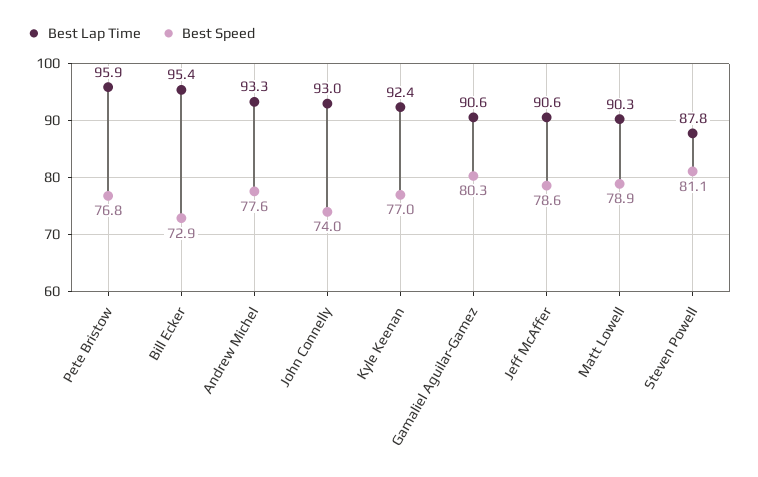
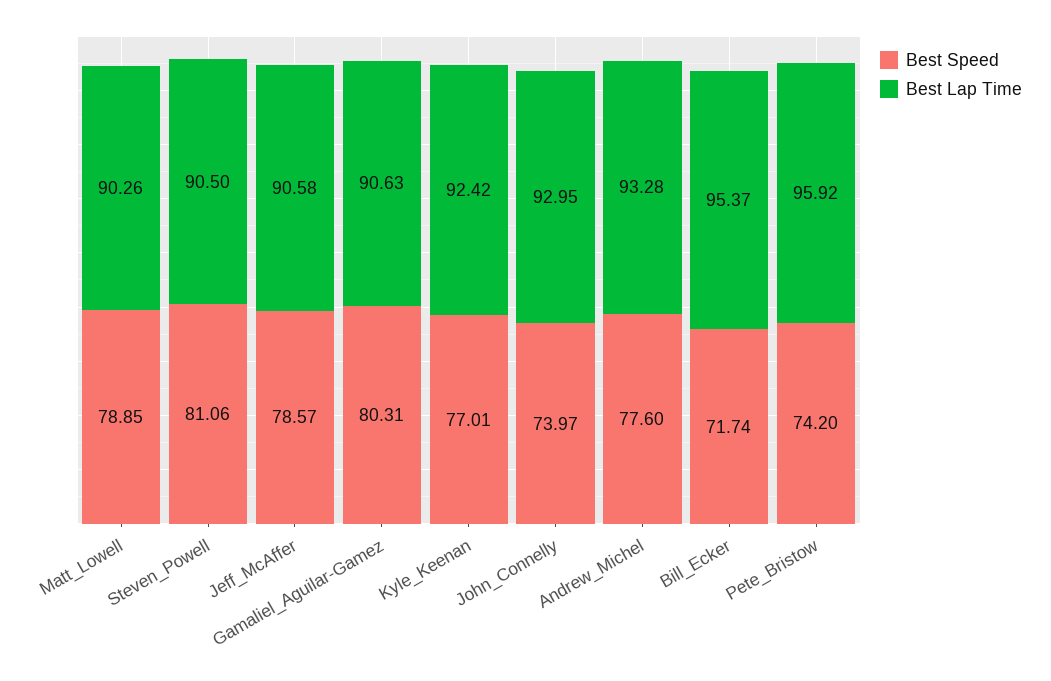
Best Speed, Pete Bristow: 76.8 -> 74.2
Best Speed, Bill Ecker: 72.9 -> 71.74
Best Lap Time, Steven Powell: 87.8 -> 90.5

